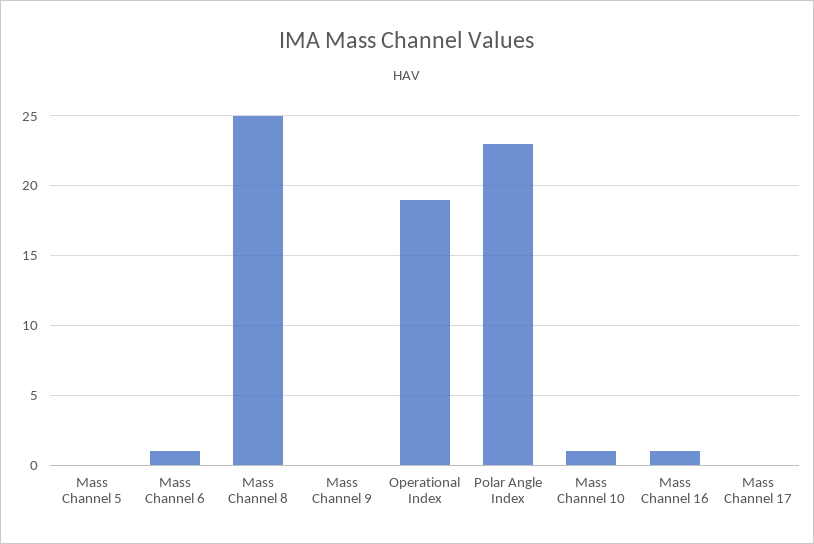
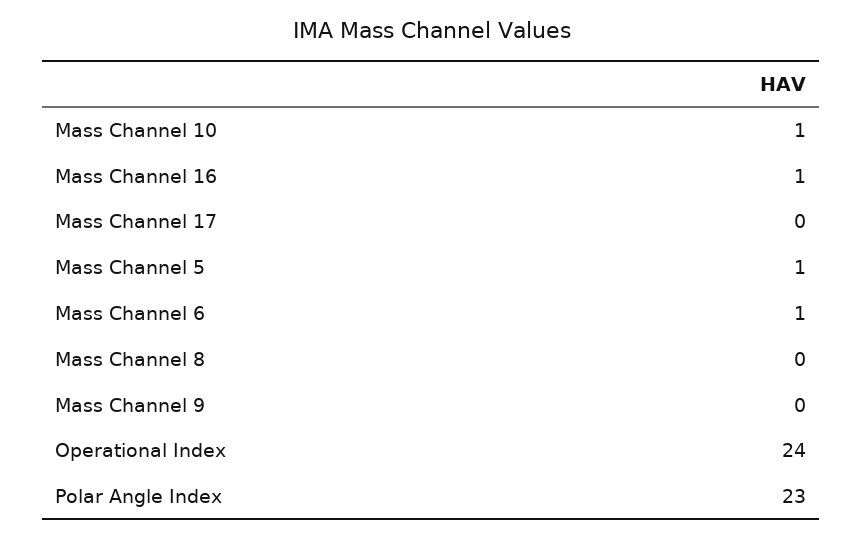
Mass Channel 5: 0 -> 1
Mass Channel 8: 25 -> 0
Operational Index: 19 -> 24

